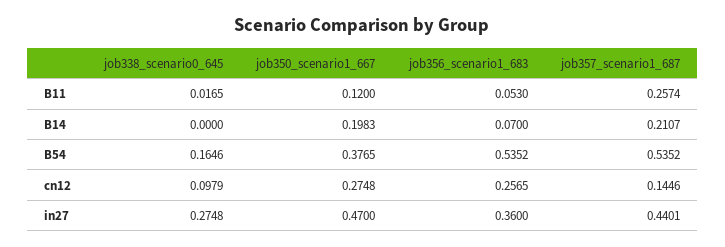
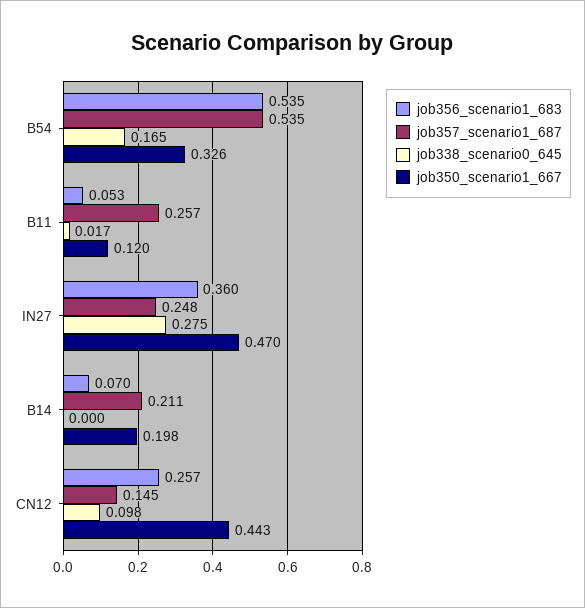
job350_scenario1_667, B54: 0.3765 -> 0.326
job350_scenario1_667, cn12: 0.2748 -> 0.443
job357_scenario1_687, in27: 0.4401 -> 0.248

